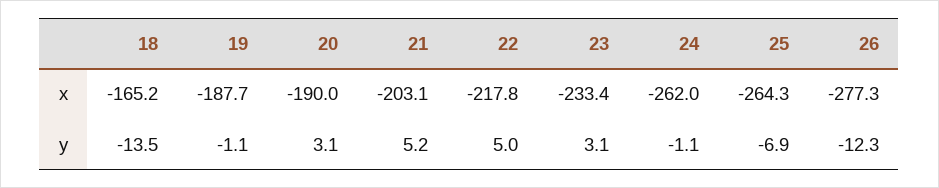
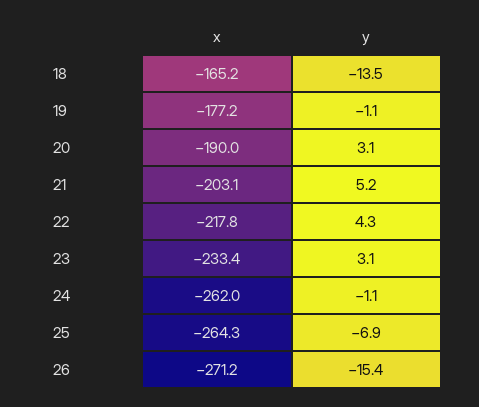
19, x: -187.7 -> -177.2
26, x: -277.3 -> -271.2
22, y: 5 -> 4.3
26, y: -12.3 -> -15.4

